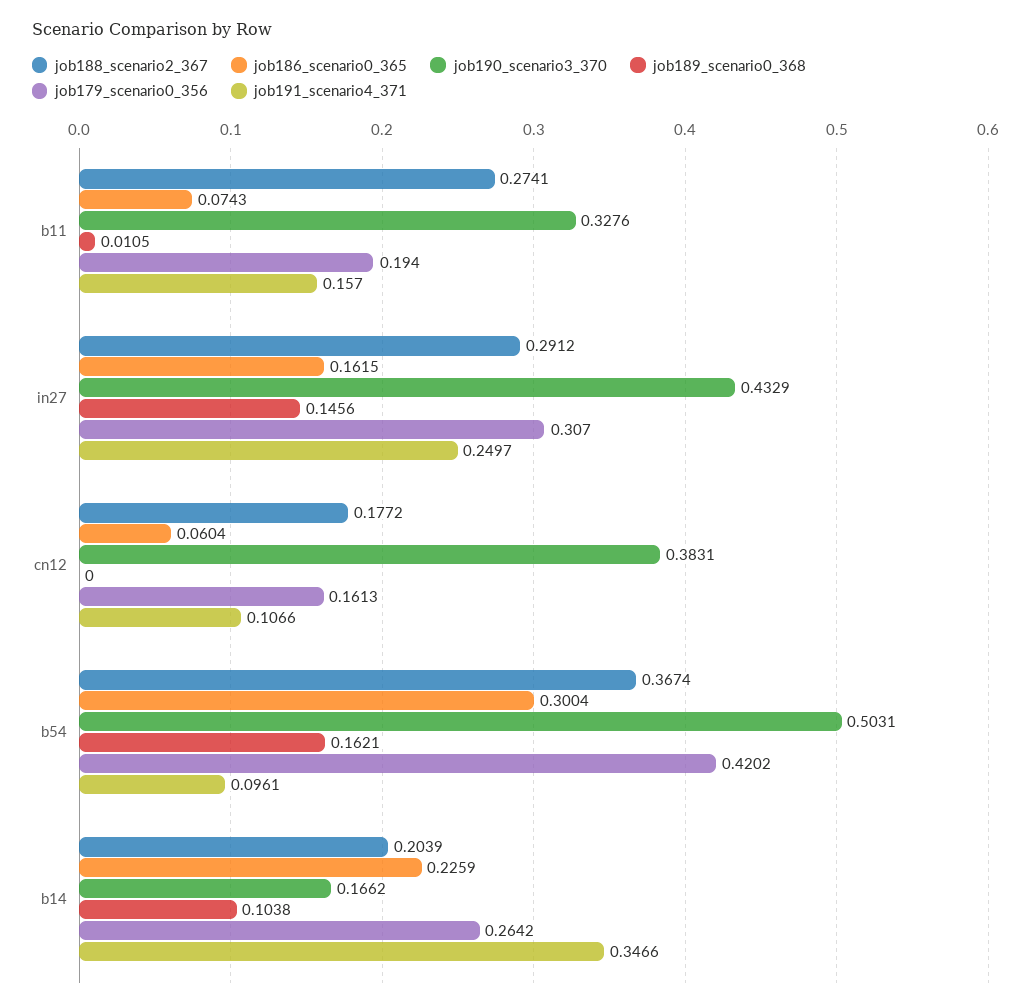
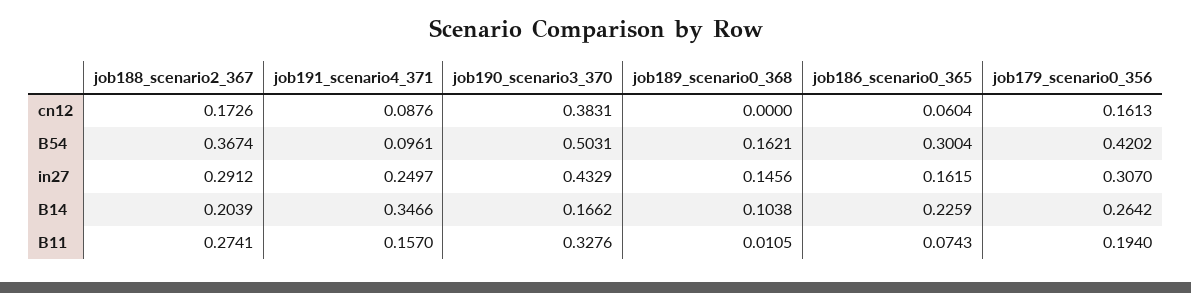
job188_scenario2_367, cn12: 0.1772 -> 0.1726
job191_scenario4_371, cn12: 0.1066 -> 0.0876

